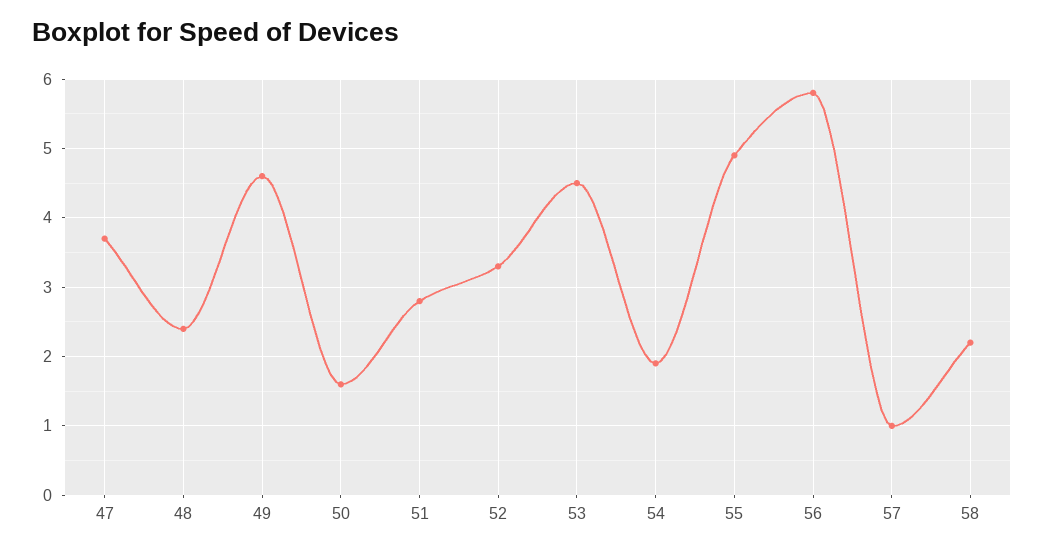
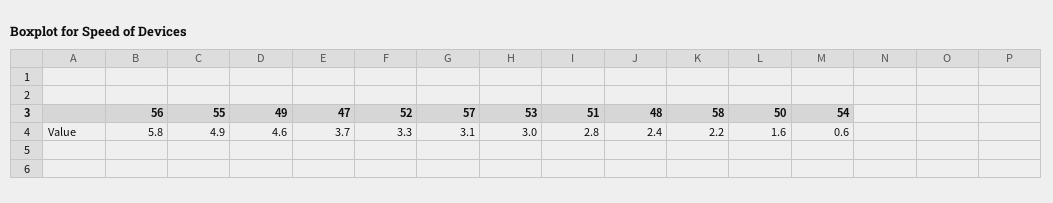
53: 4.5 -> 3
54: 1.9 -> 0.6
57: 1 -> 3.1

